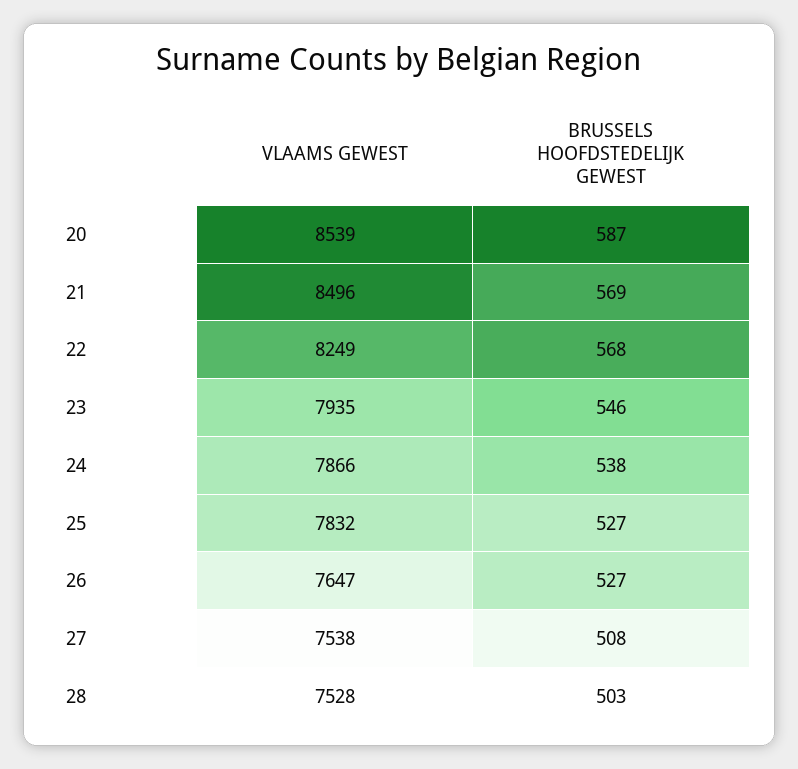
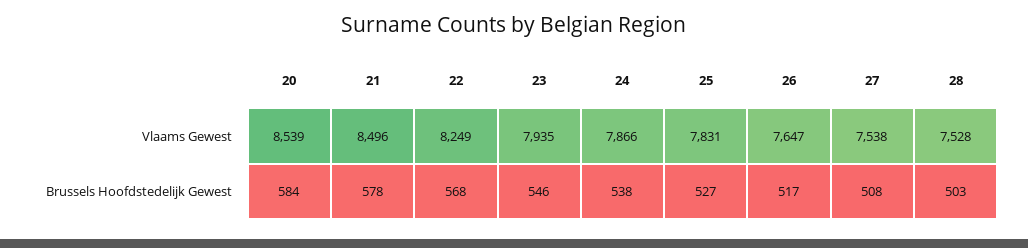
BRUSSELS HOOFDSTEDELIJK GEWEST, 20: 587 -> 584
BRUSSELS HOOFDSTEDELIJK GEWEST, 21: 569 -> 578
VLAAMS GEWEST, 25: 7832 -> 7831
BRUSSELS HOOFDSTEDELIJK GEWEST, 26: 527 -> 517

